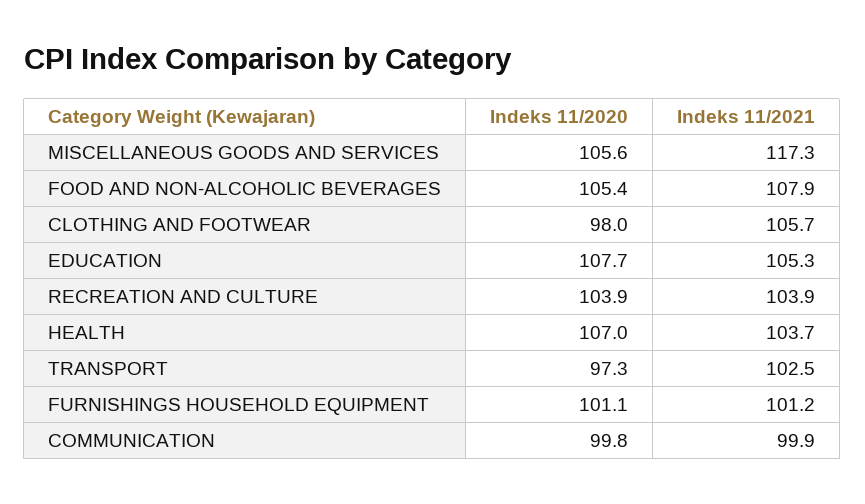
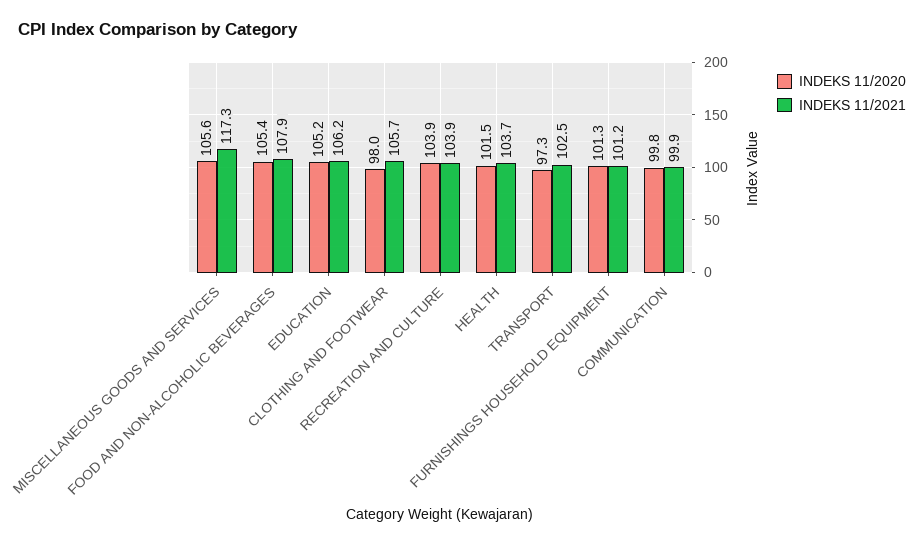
Indeks 11/2020, EDUCATION: 107.7 -> 105.2
Indeks 11/2021, EDUCATION: 105.3 -> 106.2
Indeks 11/2020, HEALTH: 107 -> 101.5
Indeks 11/2020, FURNISHINGS HOUSEHOLD EQUIPMENT: 101.1 -> 101.3

